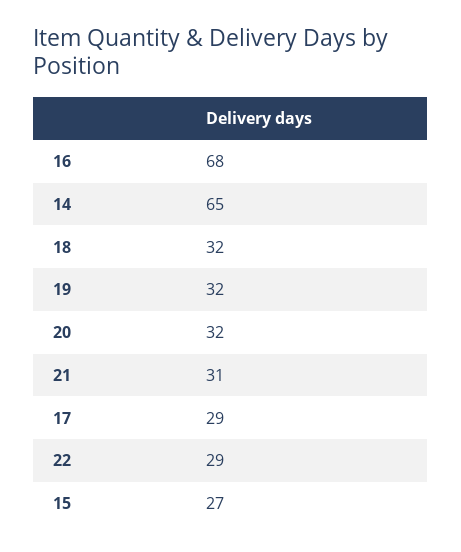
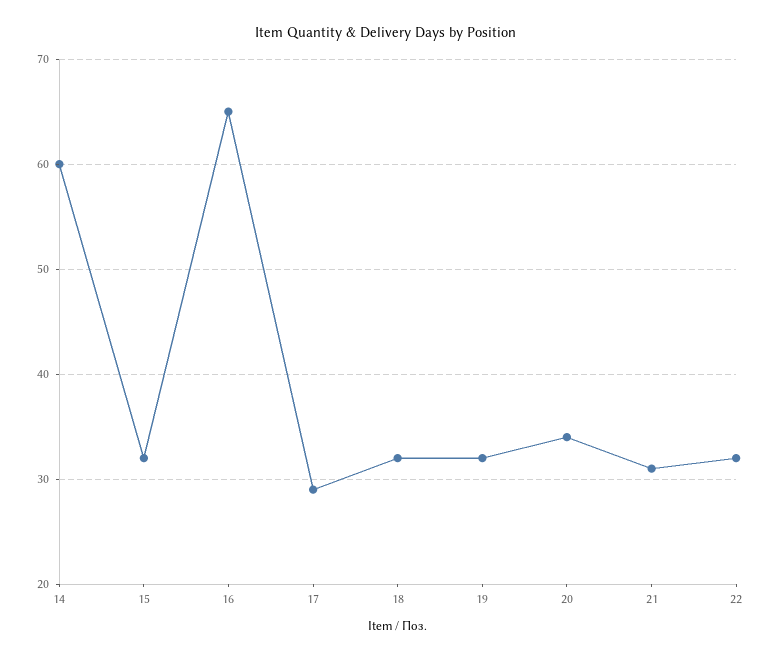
16: 68 -> 65
14: 65 -> 60
20: 32 -> 34
22: 29 -> 32
15: 27 -> 32

